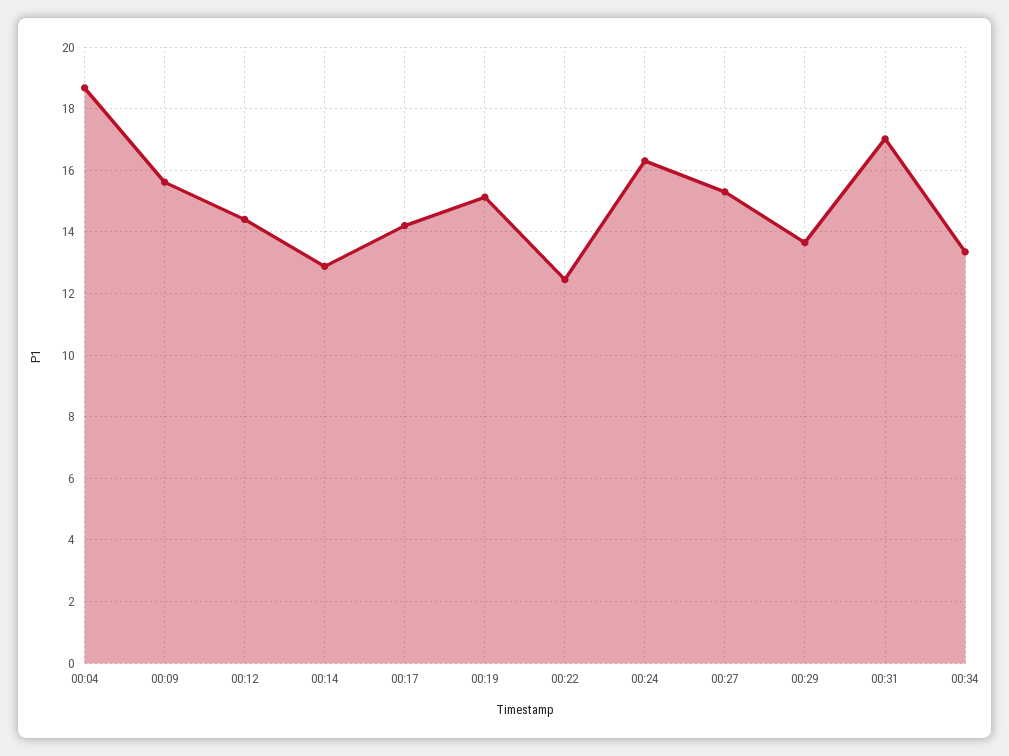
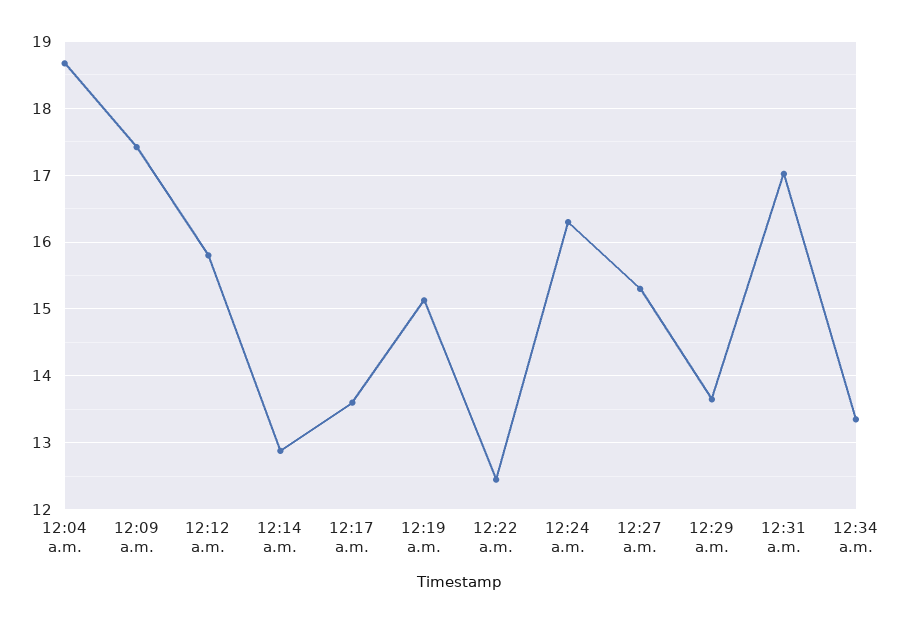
00:09: 15.6 -> 17.4
00:12: 14.4 -> 15.8
00:17: 14.2 -> 13.6

